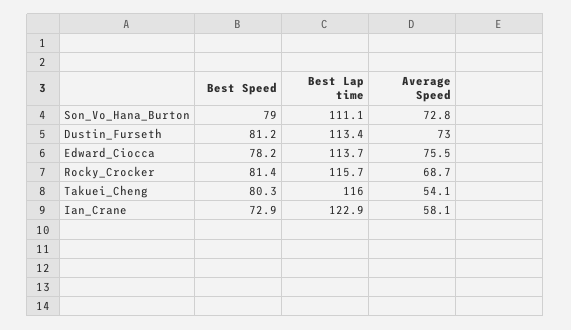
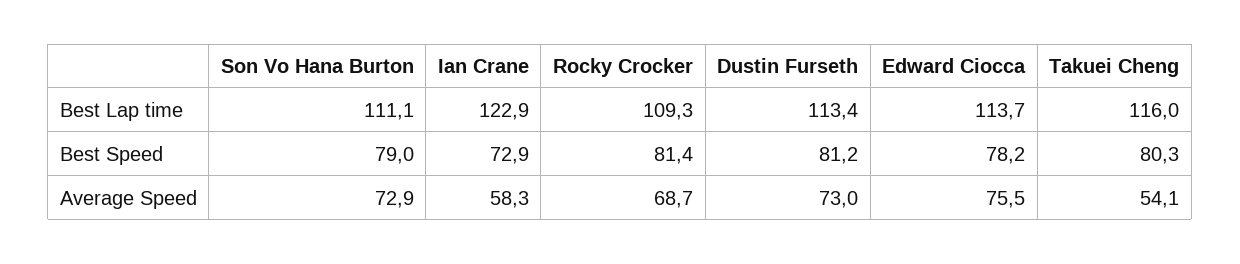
Average Speed, Son_Vo_Hana_Burton: 72.8 -> 72.9
Best Lap time, Rocky_Crocker: 115.7 -> 109.3
Average Speed, Ian_Crane: 58.1 -> 58.3

